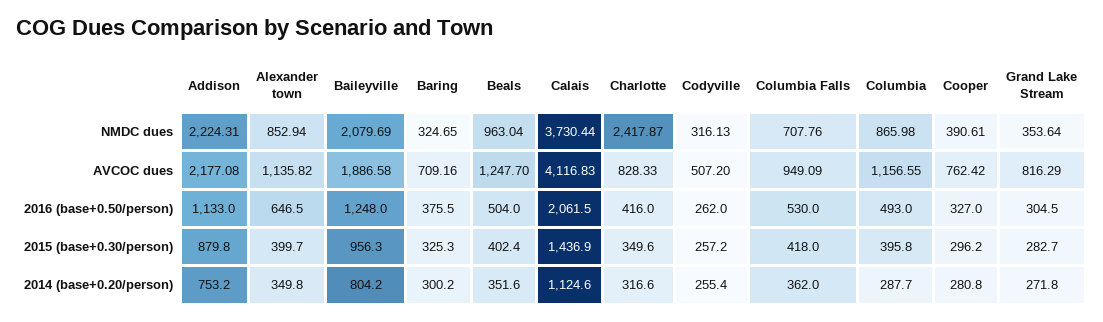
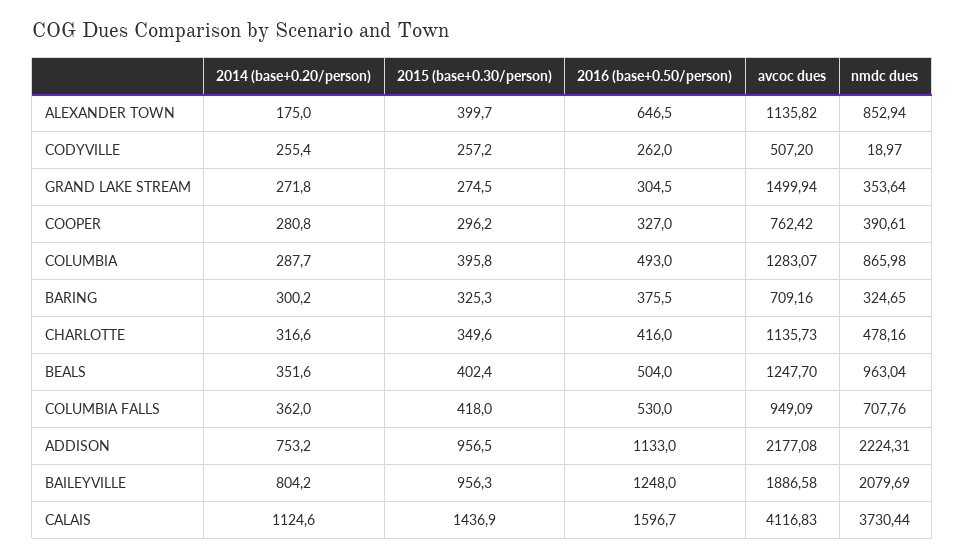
Charlotte, NMDC dues: 2417.87 -> 478.16
Codyville, NMDC dues: 316.13 -> 18.97
Charlotte, AVCOC dues: 828.33 -> 1135.73
Columbia, AVCOC dues: 1156.55 -> 1283.07
Grand Lake Stream, AVCOC dues: 816.29 -> 1499.94
Calais, 2016 (base+0.50/person): 2061.5 -> 1596.7
Addison, 2015 (base+0.30/person): 879.8 -> 956.5
Grand Lake Stream, 2015 (base+0.30/person): 282.7 -> 274.5
Alexander town, 2014 (base+0.20/person): 349.8 -> 175

